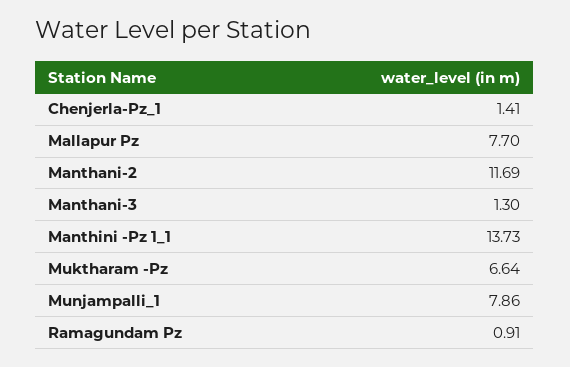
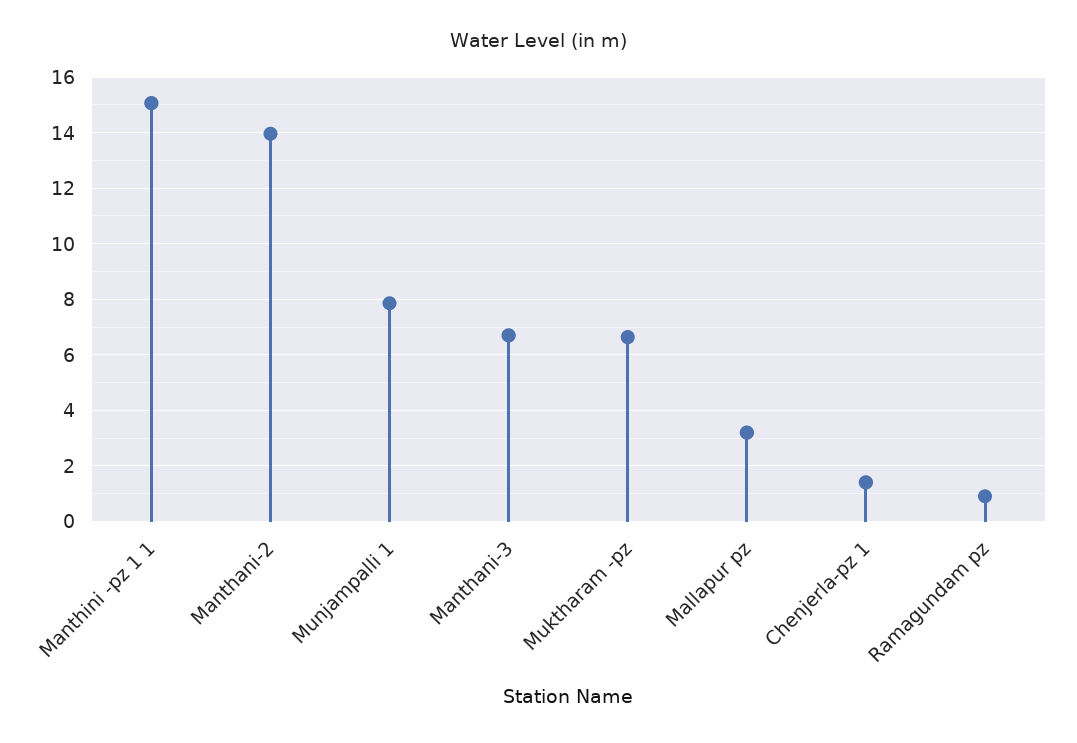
Mallapur Pz: 7.7 -> 3.25
Manthani-2: 11.69 -> 14
Manthani-3: 1.3 -> 6.75
Manthini -Pz 1_1: 13.73 -> 15

